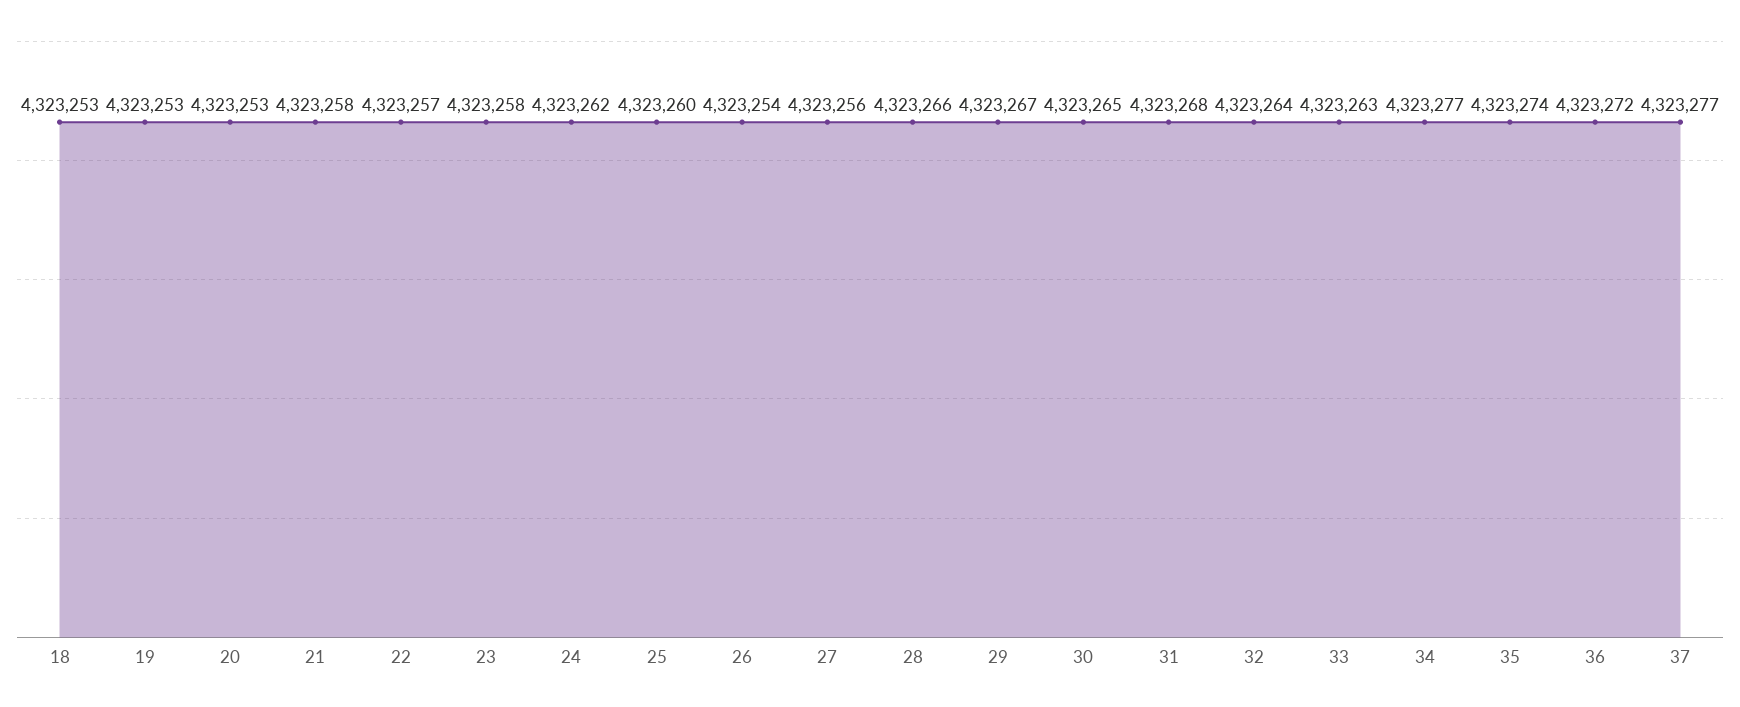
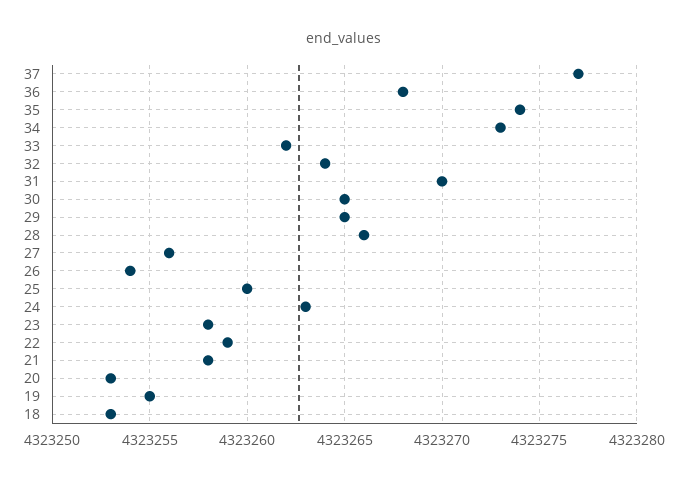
19: 4323253 -> 4323255
22: 4323257 -> 4323259
24: 4323262 -> 4323263
29: 4323267 -> 4323265
31: 4323268 -> 4323270
33: 4323263 -> 4323262
34: 4323277 -> 4323273
36: 4323272 -> 4323268

